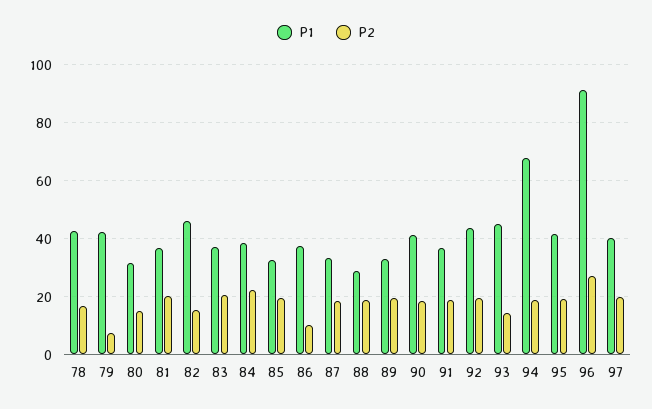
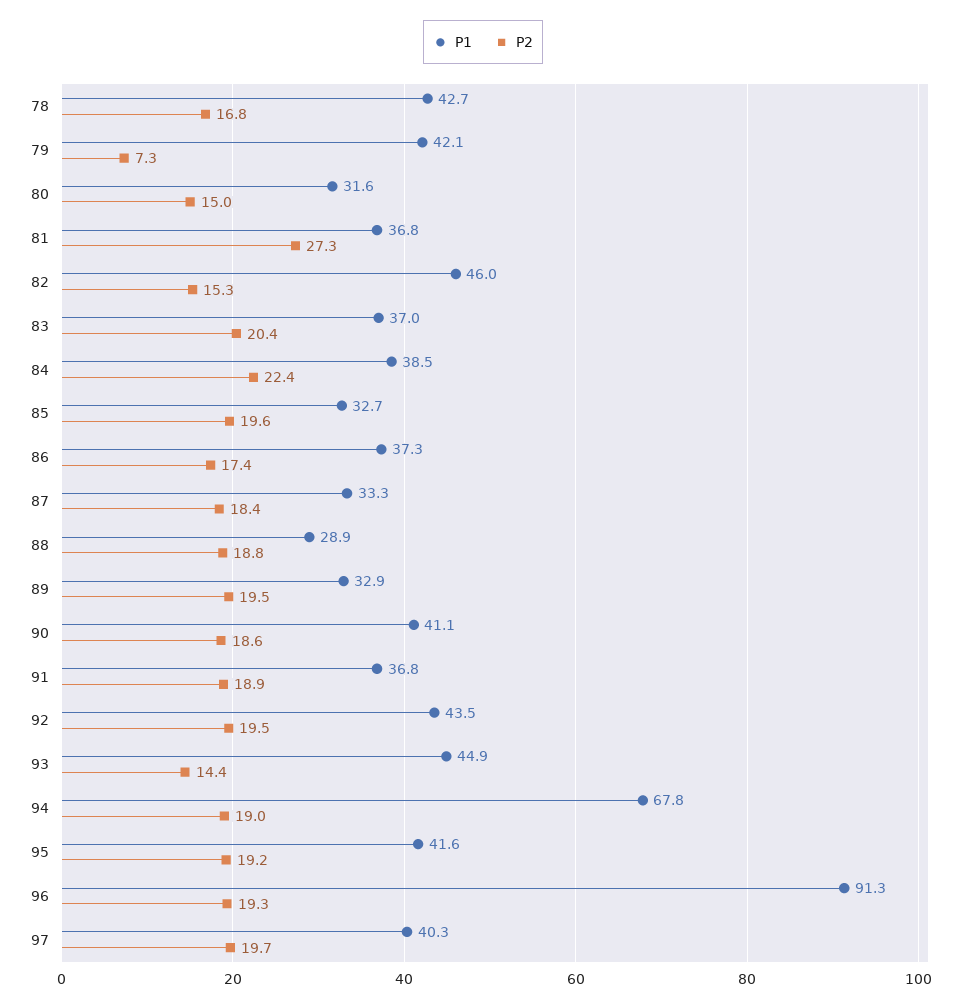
P2, 81: 20 -> 27.3
P2, 86: 10 -> 17.4
P2, 96: 27.5 -> 19.3

